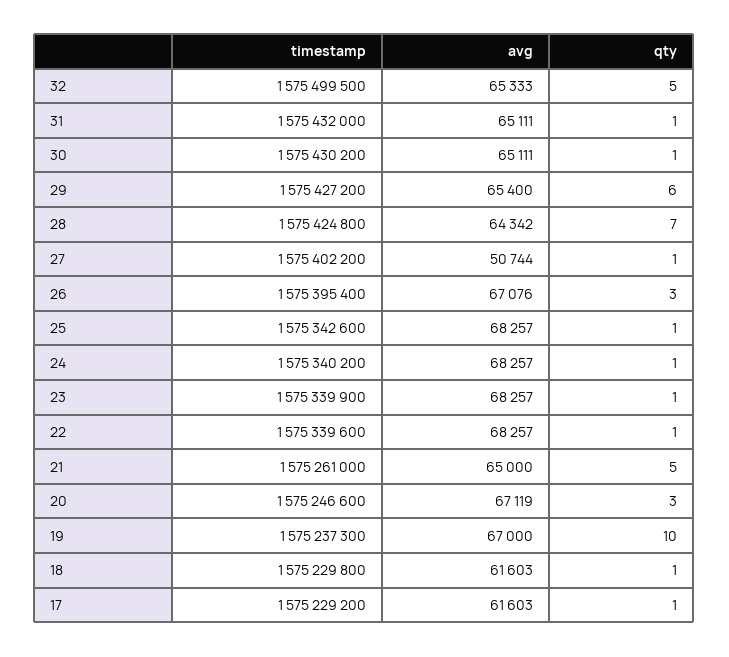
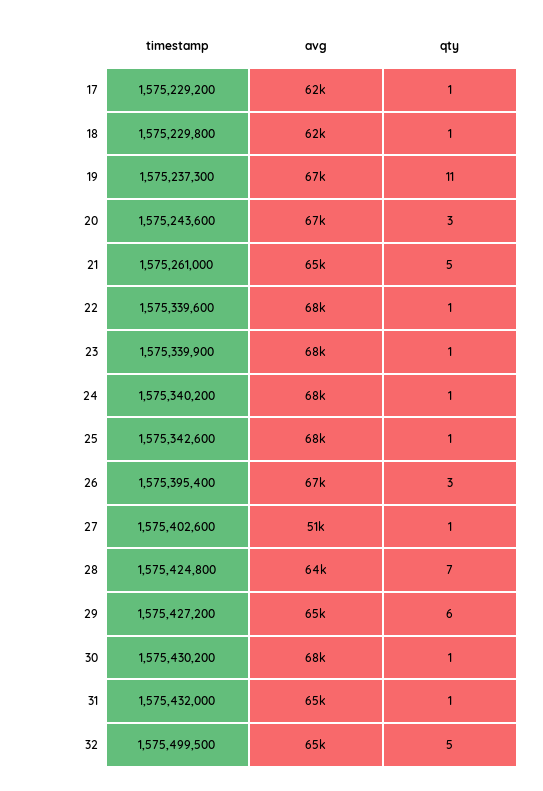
avg, 30: 65111 -> 68000
timestamp, 27: 1575402200 -> 1575402600
timestamp, 20: 1575246600 -> 1575243600
qty, 19: 10 -> 11

